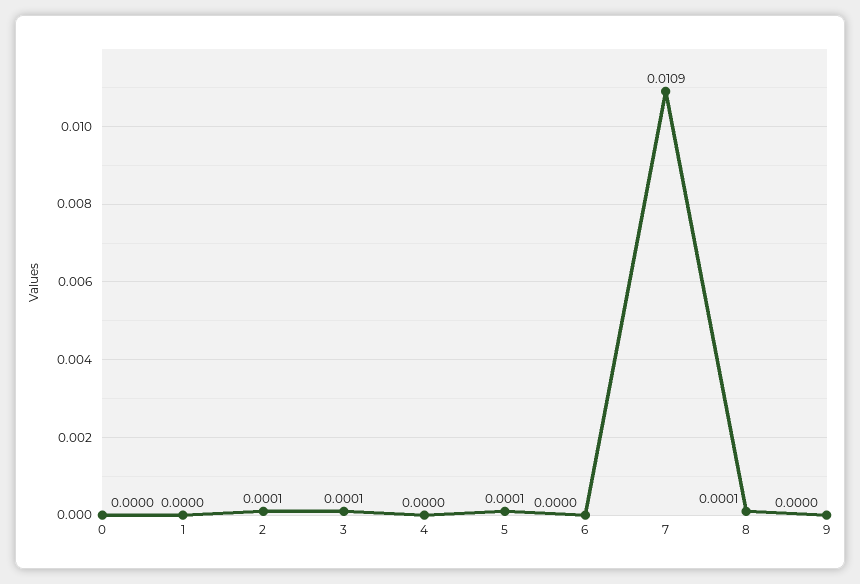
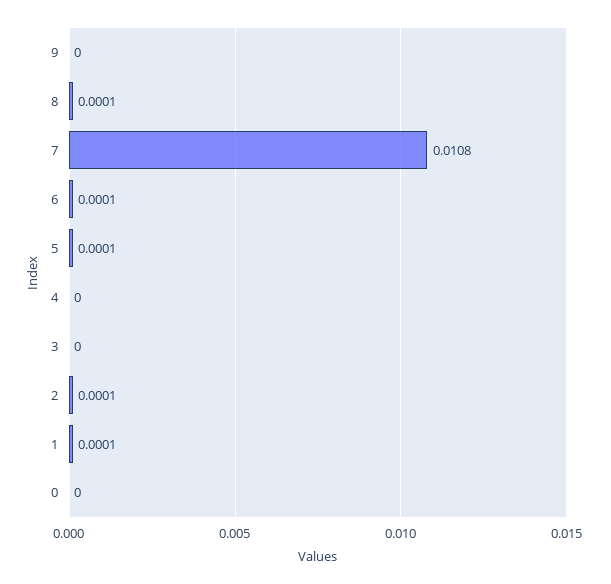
1: 0 -> 0.0001
3: 0.0001 -> 0
6: 0 -> 0.0001
7: 0.0109 -> 0.0108

